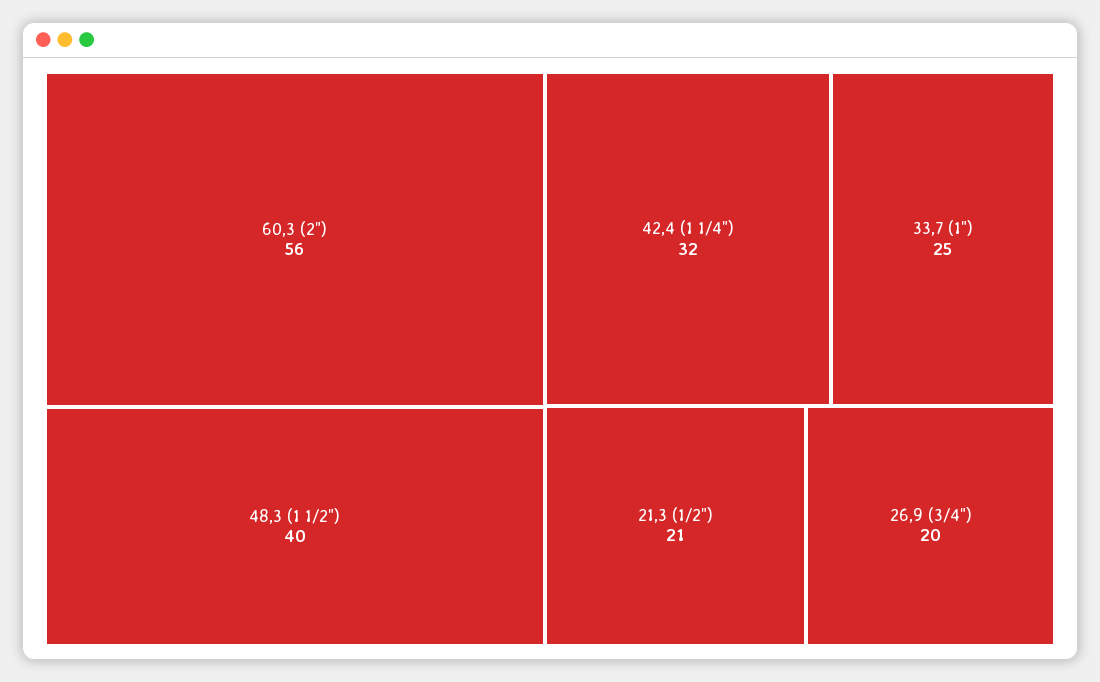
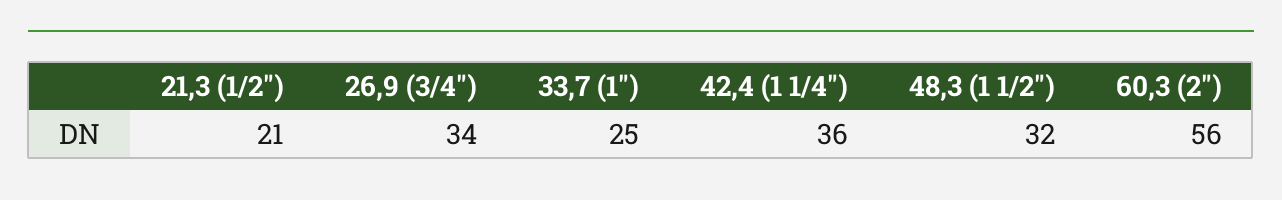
48,3 (1 1/2"): 40 -> 32
42,4 (1 1/4"): 32 -> 36
26,9 (3/4"): 20 -> 34

